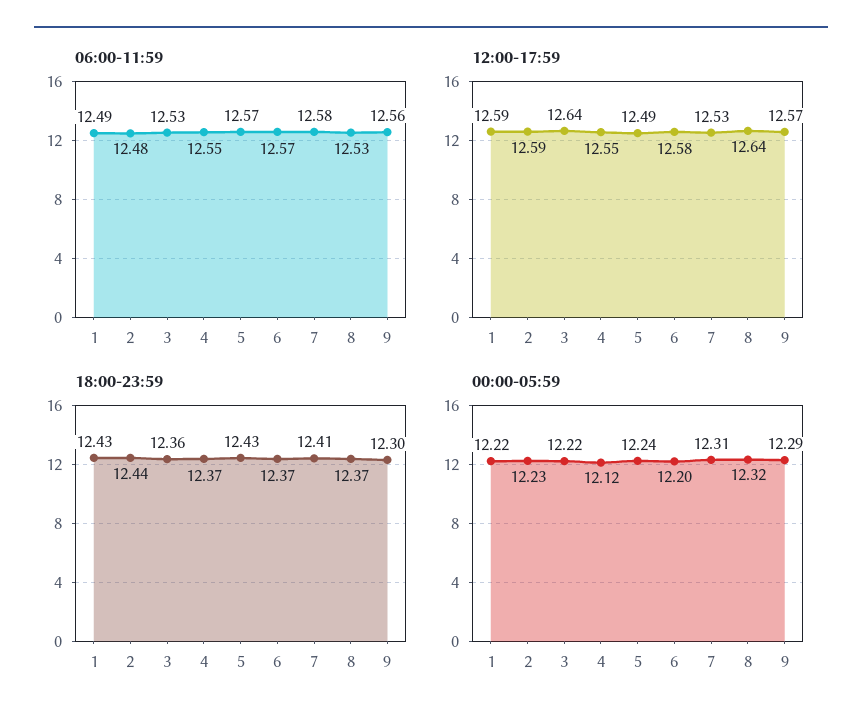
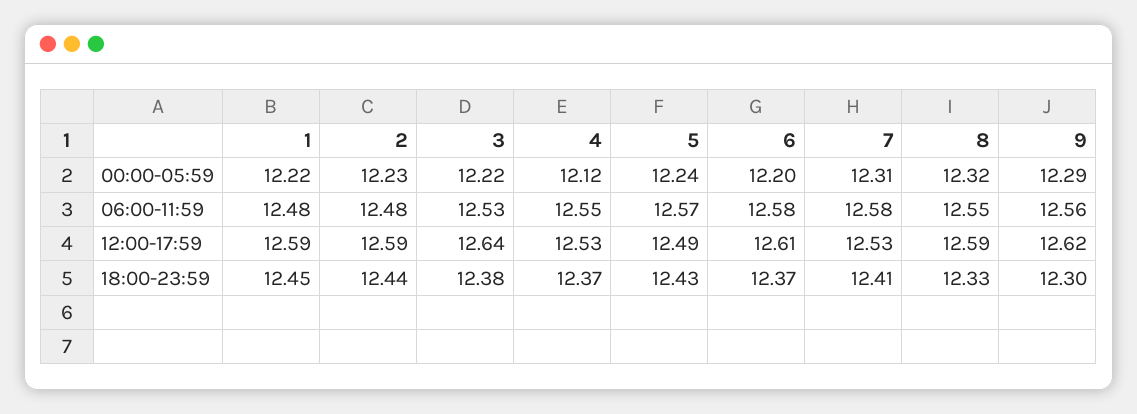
06:00-11:59, 1: 12.49 -> 12.48
06:00-11:59, 6: 12.57 -> 12.58
06:00-11:59, 8: 12.53 -> 12.55
12:00-17:59, 4: 12.55 -> 12.53
12:00-17:59, 6: 12.58 -> 12.61
12:00-17:59, 8: 12.64 -> 12.59
12:00-17:59, 9: 12.57 -> 12.62
18:00-23:59, 1: 12.43 -> 12.45
18:00-23:59, 3: 12.36 -> 12.38
18:00-23:59, 8: 12.37 -> 12.33

